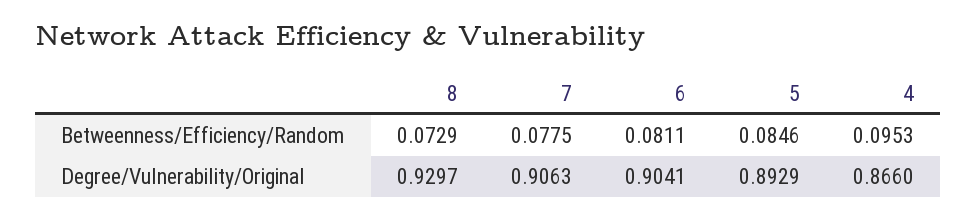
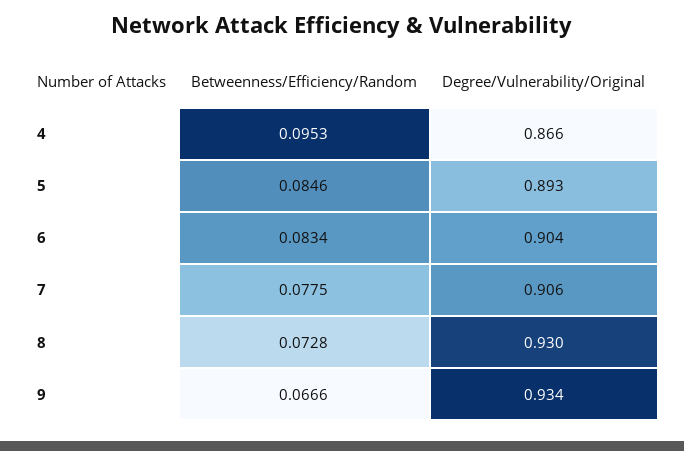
8, Betweenness/Efficiency/Random: 0.0729 -> 0.0728
6, Betweenness/Efficiency/Random: 0.0811 -> 0.0834
9, Betweenness/Efficiency/Random: none -> 0.0666
9, Degree/Vulnerability/Original: none -> 0.934

